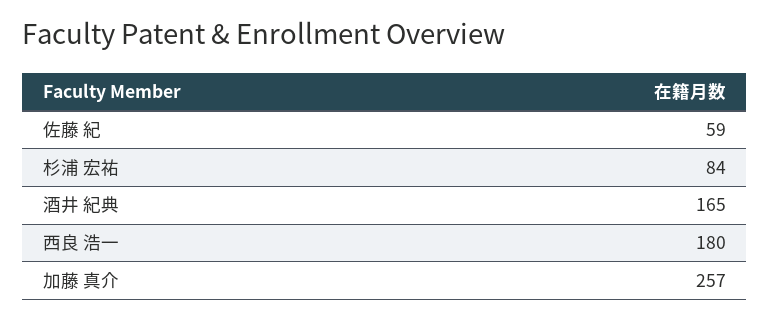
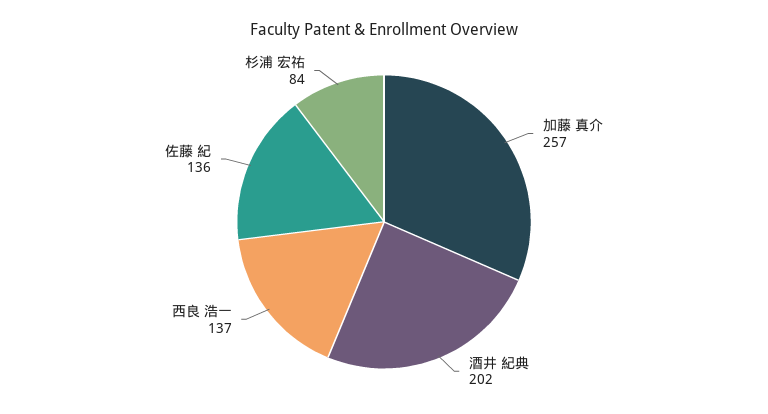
佐藤 紀: 59 -> 136
酒井 紀典: 165 -> 202
西良 浩一: 180 -> 137

